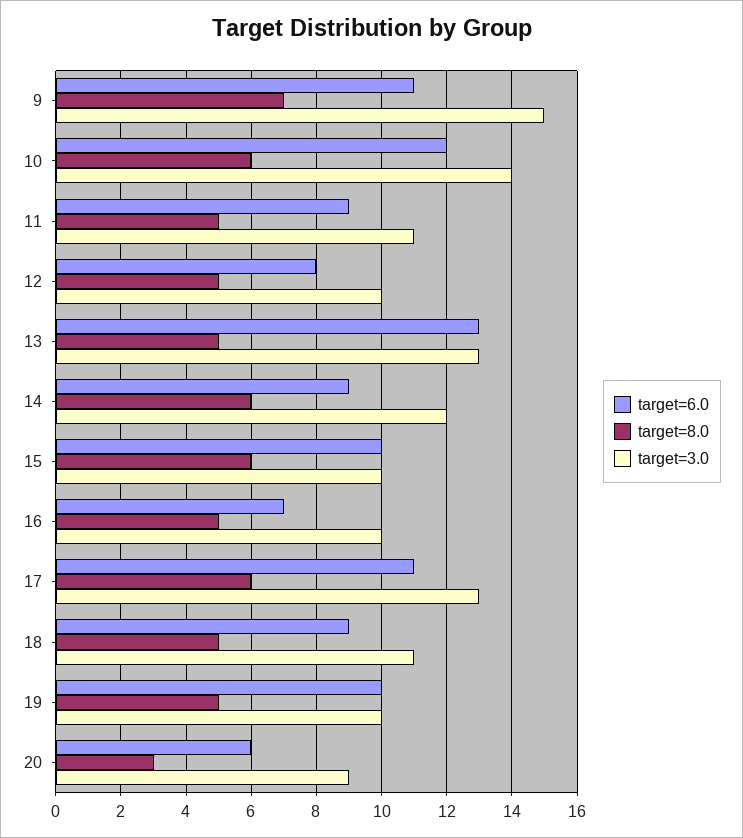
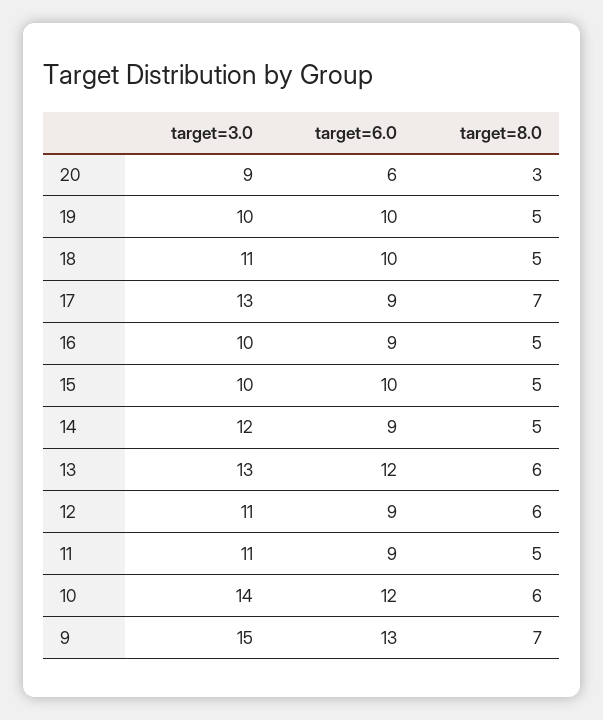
target=6.0, 9: 11 -> 13
target=6.0, 12: 8 -> 9
target=8.0, 12: 5 -> 6
target=3.0, 12: 10 -> 11
target=6.0, 13: 13 -> 12
target=8.0, 13: 5 -> 6
target=8.0, 14: 6 -> 5
target=8.0, 15: 6 -> 5
target=6.0, 16: 7 -> 9
target=6.0, 17: 11 -> 9
target=8.0, 17: 6 -> 7
target=6.0, 18: 9 -> 10

